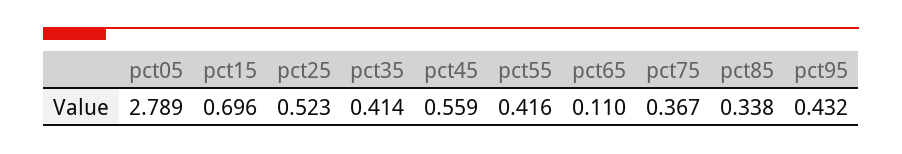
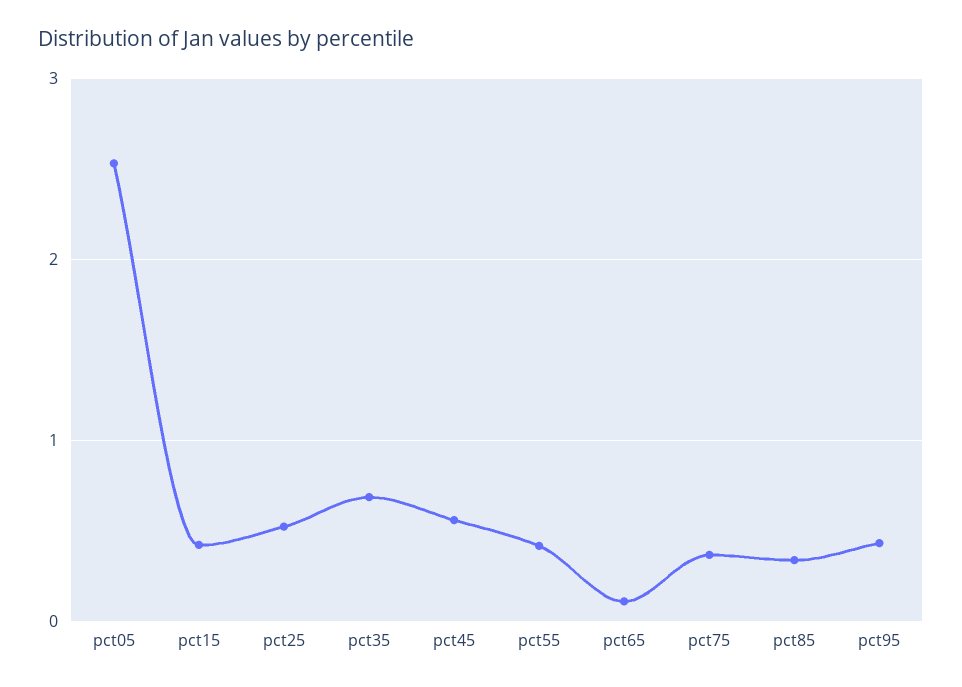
pct05: 2.789 -> 2.5
pct15: 0.696 -> 0.4
pct35: 0.414 -> 0.7

